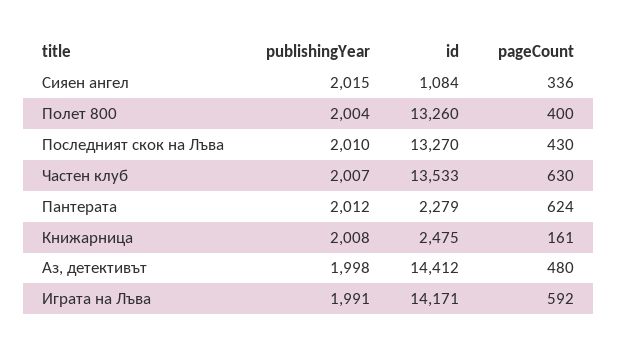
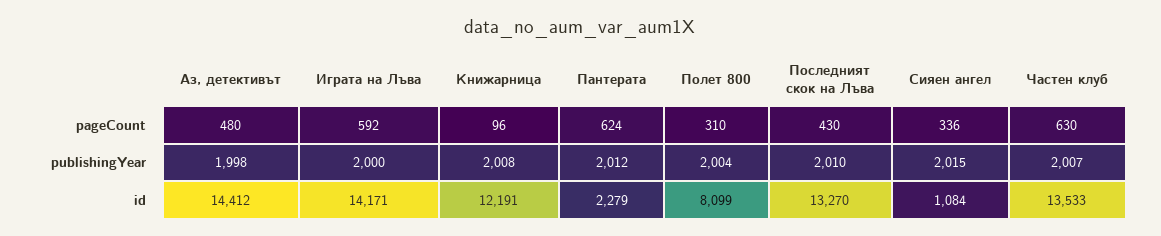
id, Полет 800: 13260 -> 8099
pageCount, Полет 800: 400 -> 310
id, Книжарница: 2475 -> 12191
pageCount, Книжарница: 161 -> 96
publishingYear, Играта на Лъва: 1991 -> 2000

